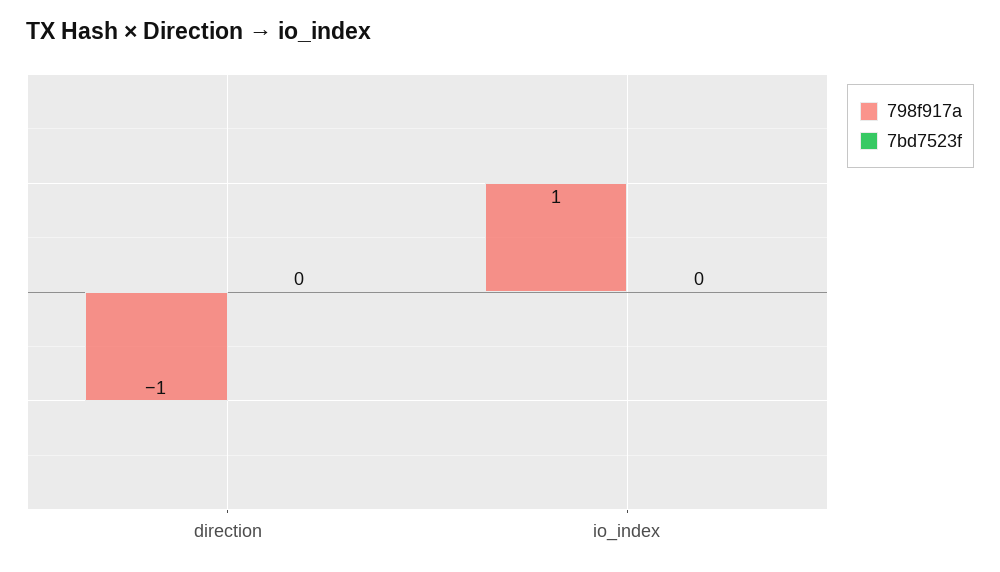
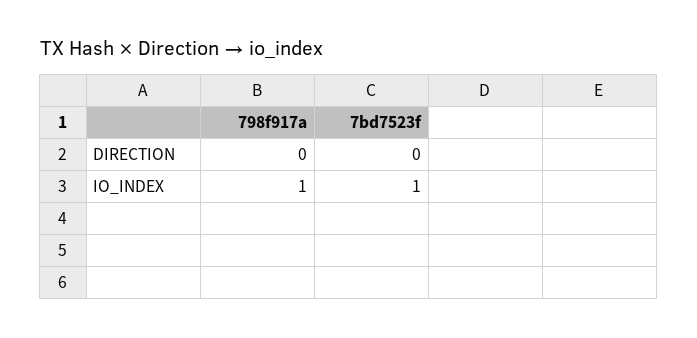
798f917a, direction: -1 -> 0
7bd7523f, io_index: 0 -> 1

